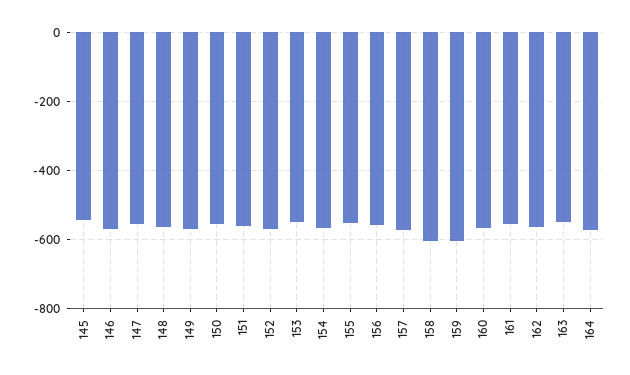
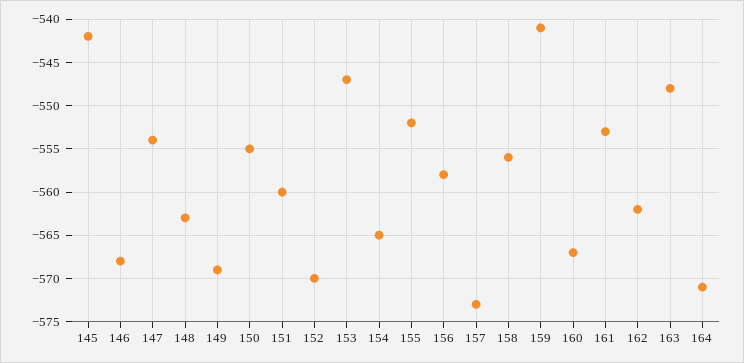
158: -600 -> -556
159: -600 -> -541

